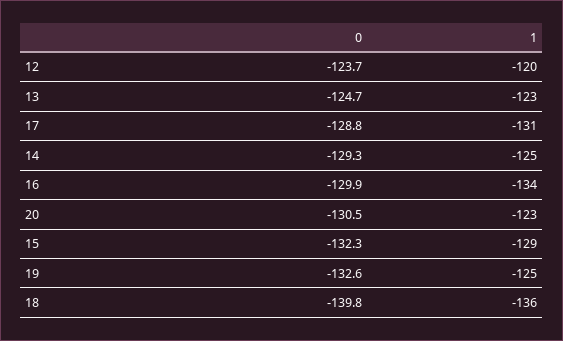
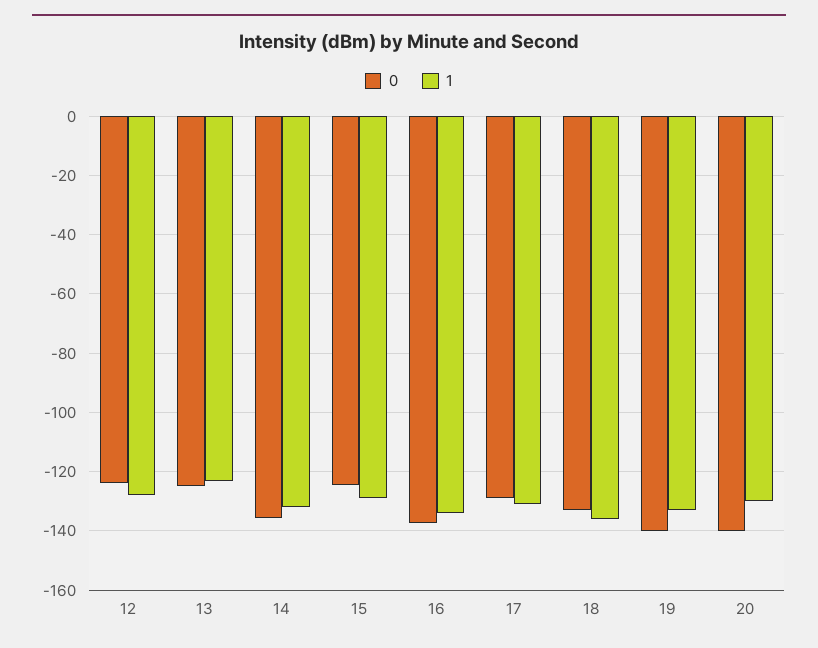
1, 12: -120 -> -127.5
0, 14: -129.3 -> -135
1, 14: -125 -> -132.5
0, 16: -129.9 -> -137.5
0, 20: -130.5 -> -140
1, 20: -123 -> -130
0, 15: -132.3 -> -125
0, 19: -132.6 -> -140
1, 19: -125 -> -132.5
0, 18: -139.8 -> -132.5

